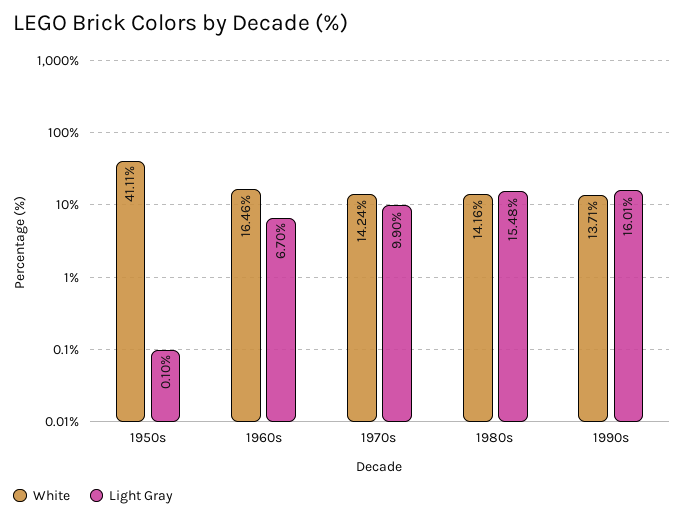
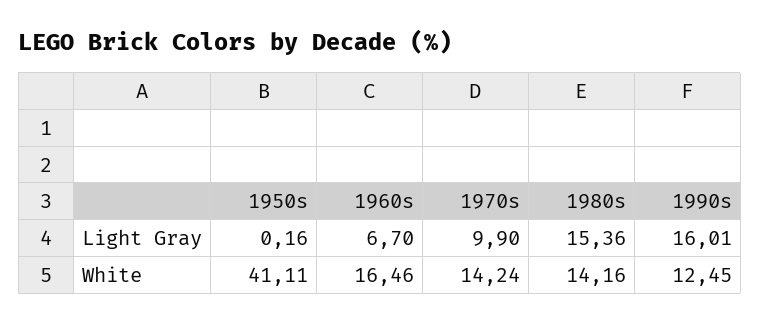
Light Gray, 1950s: 0.1 -> 0.16
Light Gray, 1980s: 15.48 -> 15.36
White, 1990s: 13.71 -> 12.45

